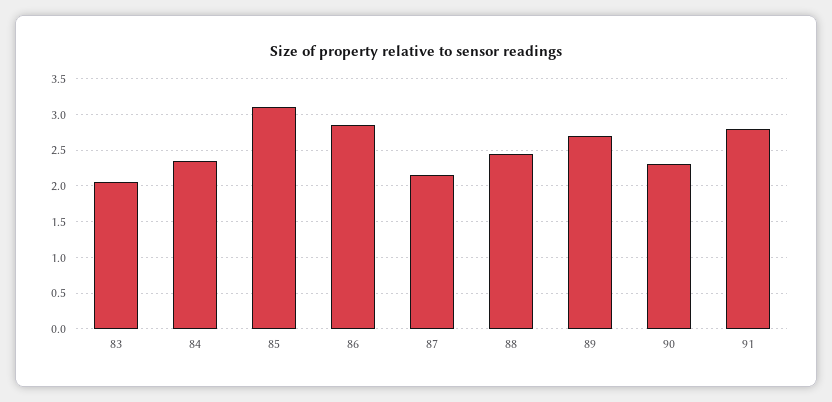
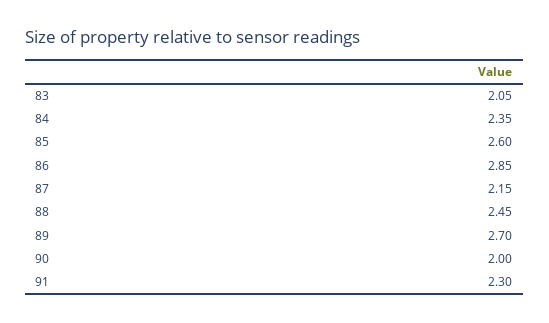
85: 3.1 -> 2.6
90: 2.3 -> 2
91: 2.8 -> 2.3

